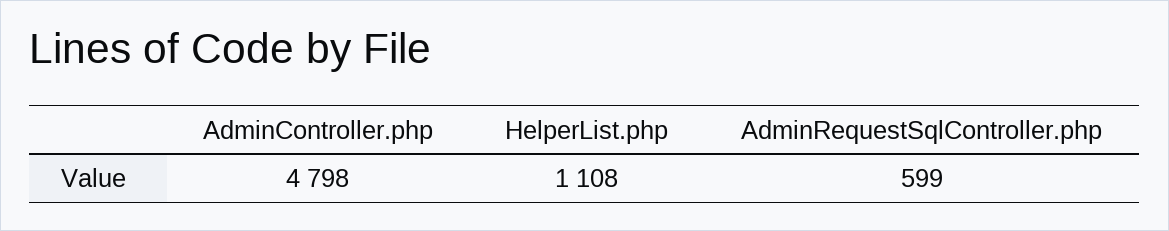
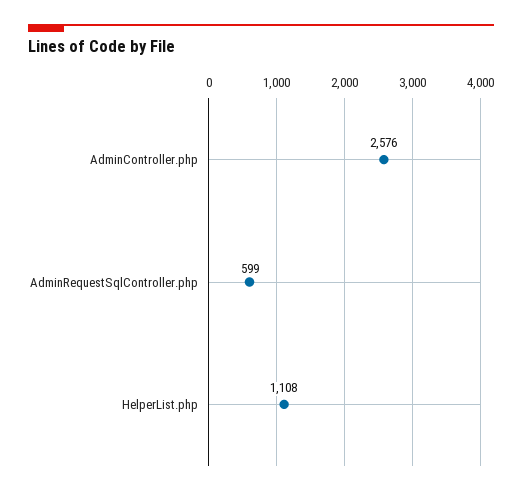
AdminController.php: 4798 -> 2576

